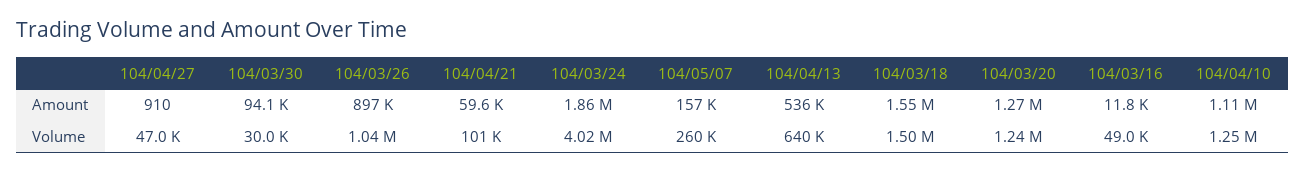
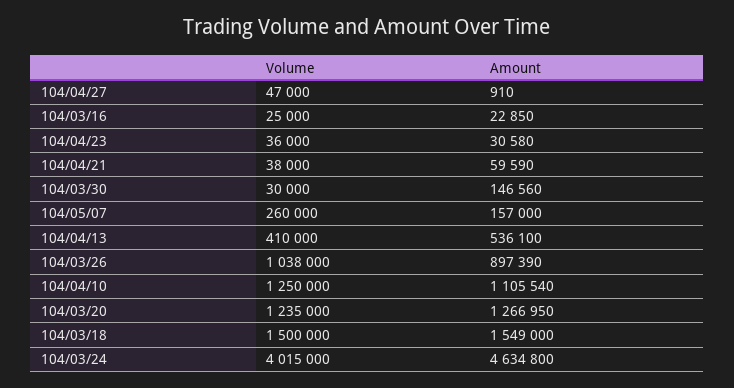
104/03/30, Amount: 94100 -> 146560
104/03/24, Amount: 1860000 -> 4634800
104/03/16, Amount: 11800 -> 22850
104/04/21, Volume: 101000 -> 38000
104/04/13, Volume: 640000 -> 410000
104/03/16, Volume: 49000 -> 25000
104/04/23, Volume: none -> 36000
104/04/23, Amount: none -> 30580

